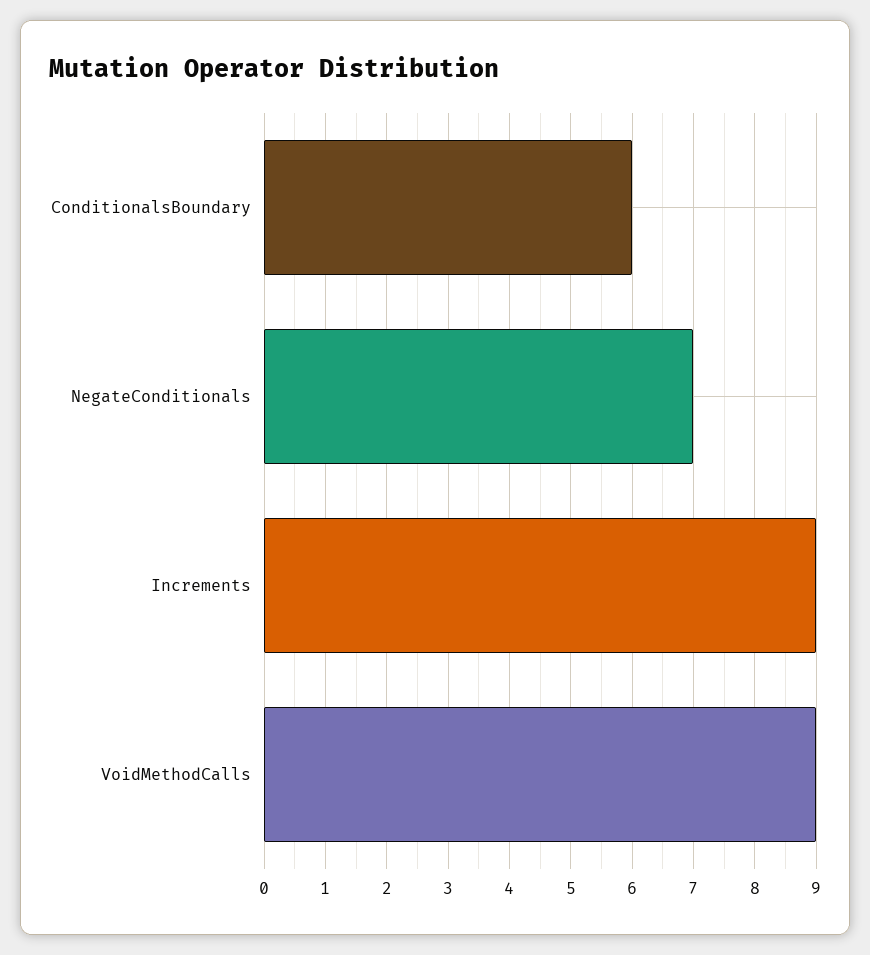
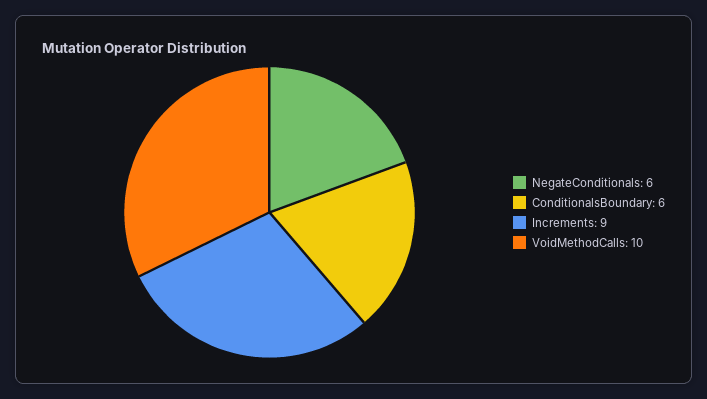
NegateConditionals: 7 -> 6
VoidMethodCalls: 9 -> 10

